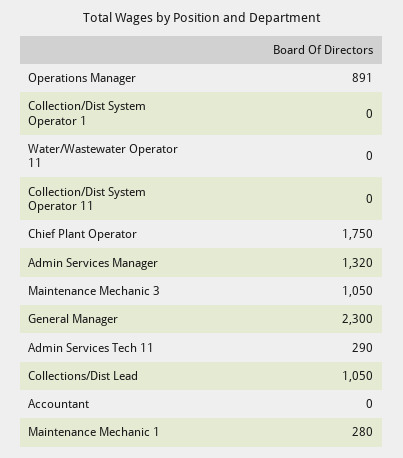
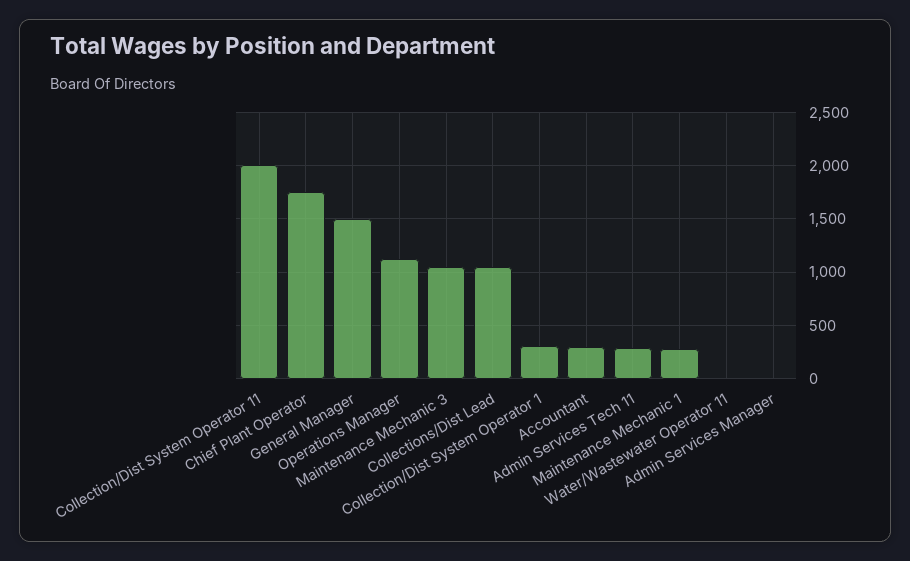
Operations Manager: 891 -> 1100
Collection/Dist System Operator 1: 0 -> 300
Collection/Dist System Operator 11: 0 -> 2000
Admin Services Manager: 1320 -> 0
General Manager: 2300 -> 1500
Accountant: 0 -> 300

